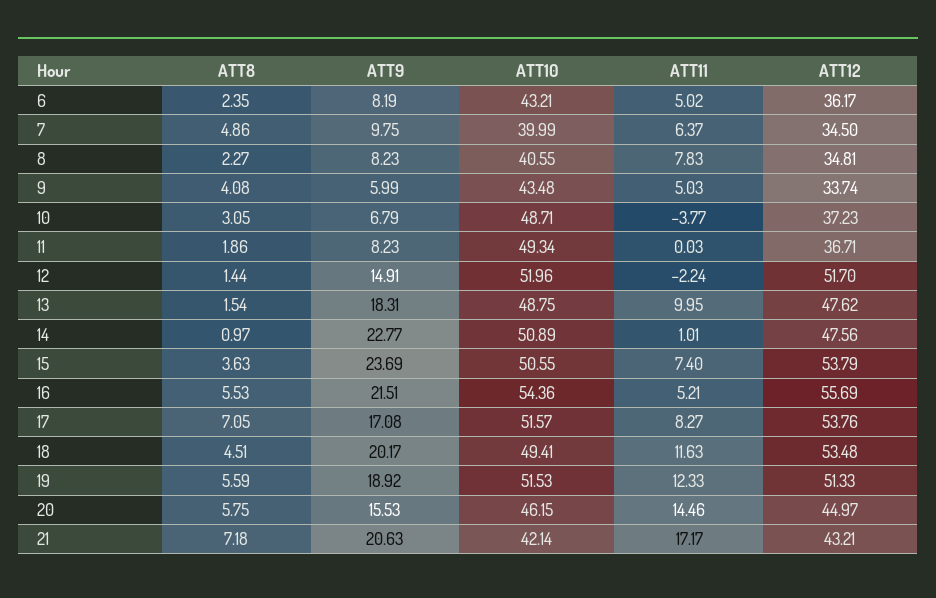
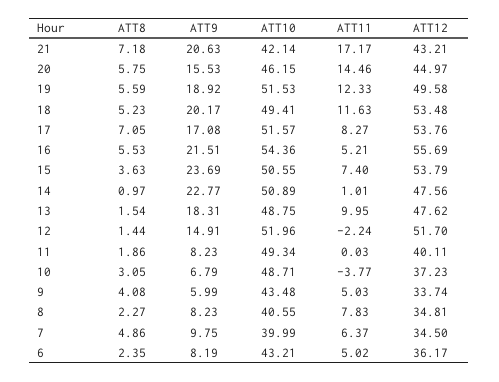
ATT12, 11: 36.71 -> 40.11
ATT8, 18: 4.51 -> 5.23
ATT12, 19: 51.33 -> 49.58

